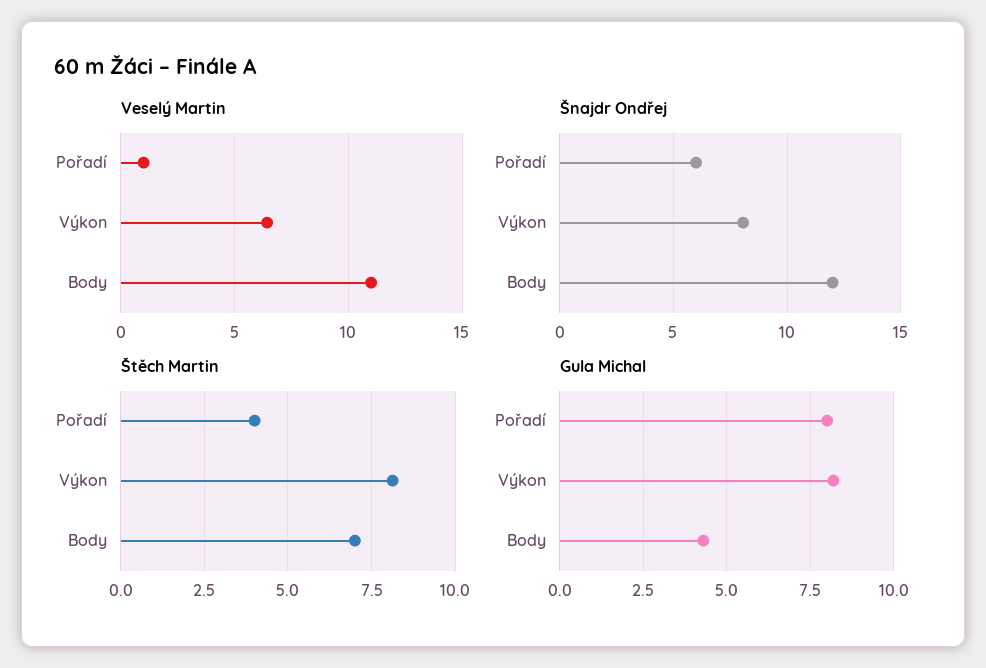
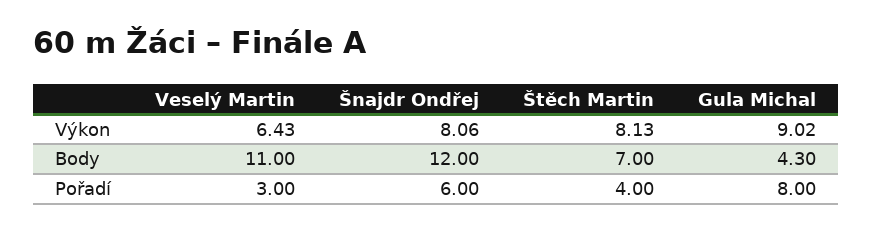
Veselý Martin, Pořadí: 1 -> 3
Gula Michal, Výkon: 8.25 -> 9.02

